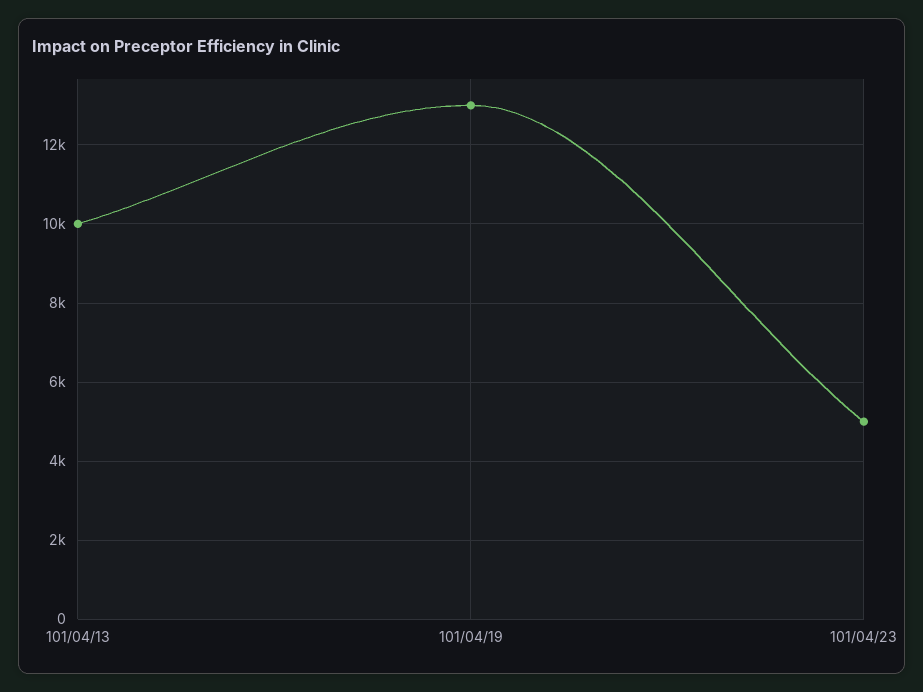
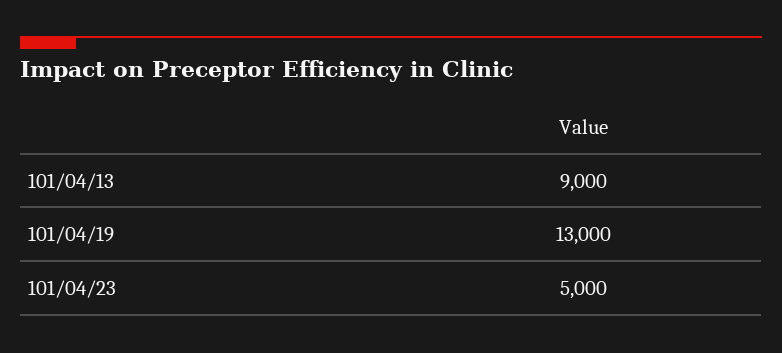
101/04/13: 10000 -> 9000

